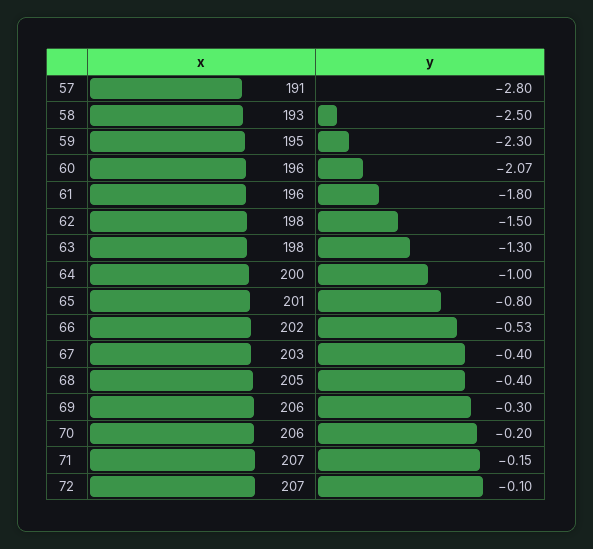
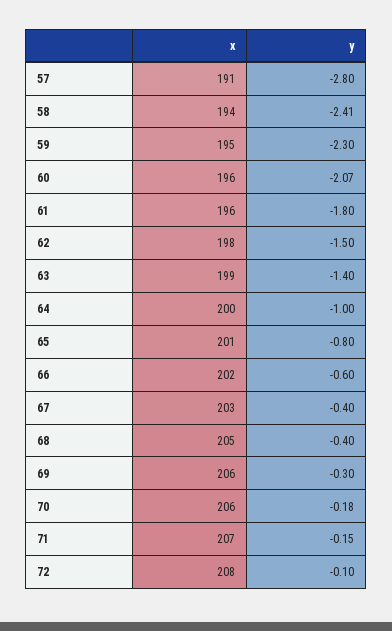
x, 58: 193 -> 194
y, 58: -2.5 -> -2.41
x, 63: 198 -> 199
y, 63: -1.3 -> -1.4
y, 66: -0.53 -> -0.6
y, 70: -0.2 -> -0.18
x, 72: 207 -> 208

